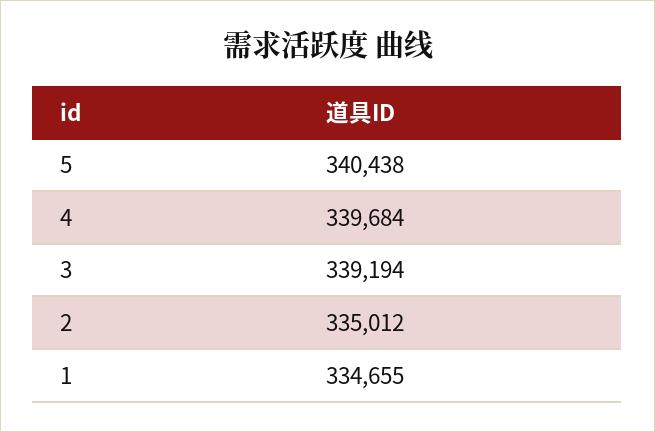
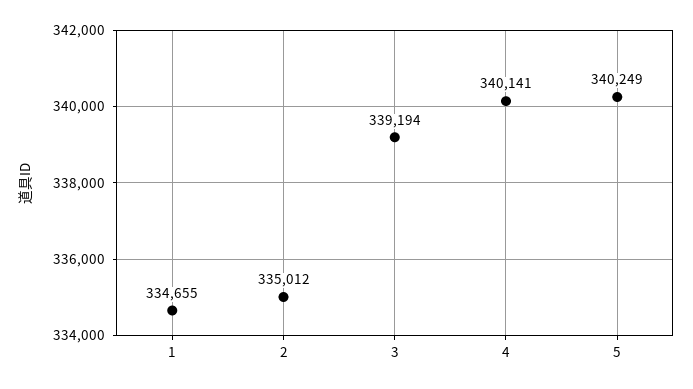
5: 340438 -> 340249
4: 339684 -> 340141

